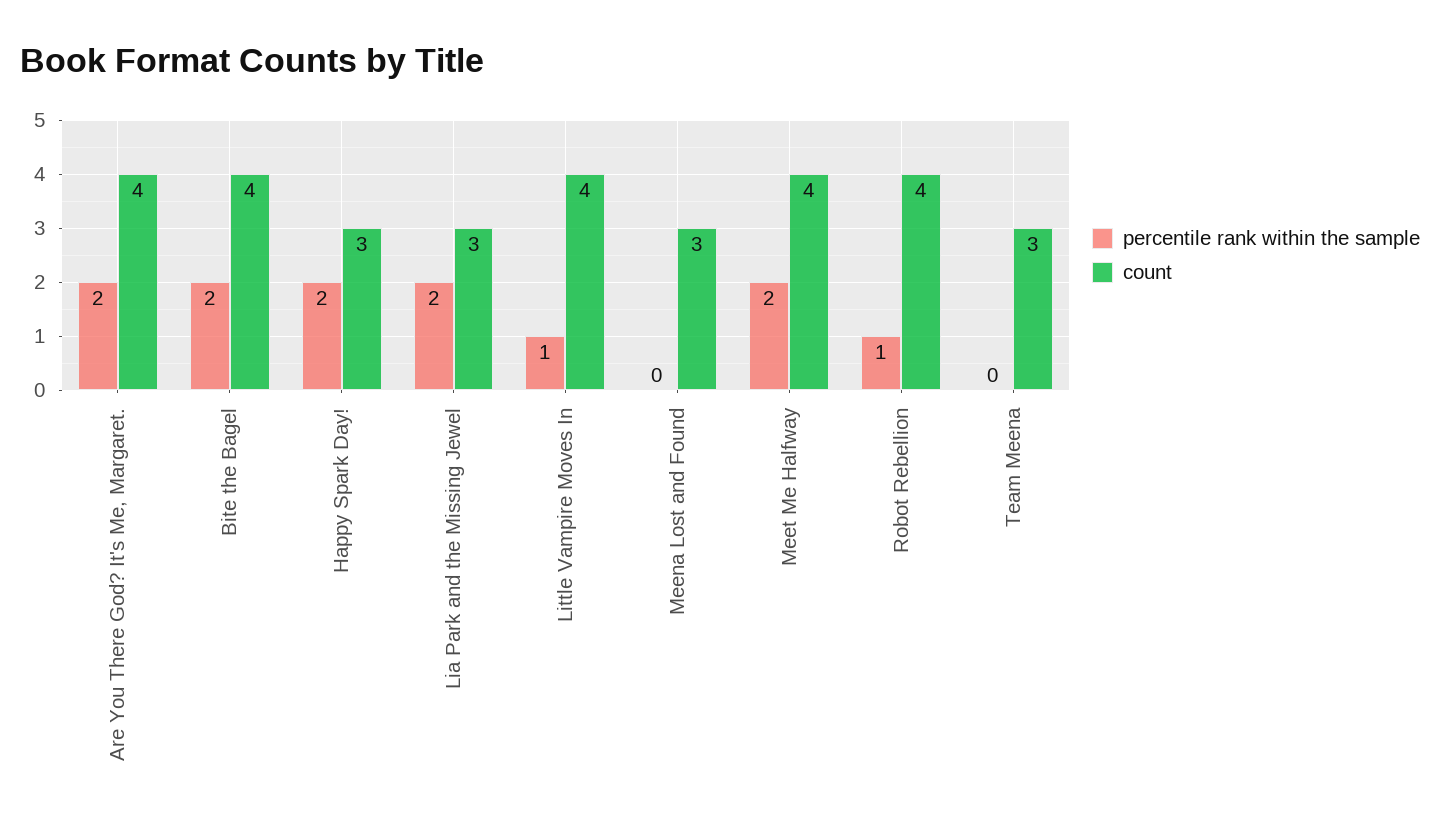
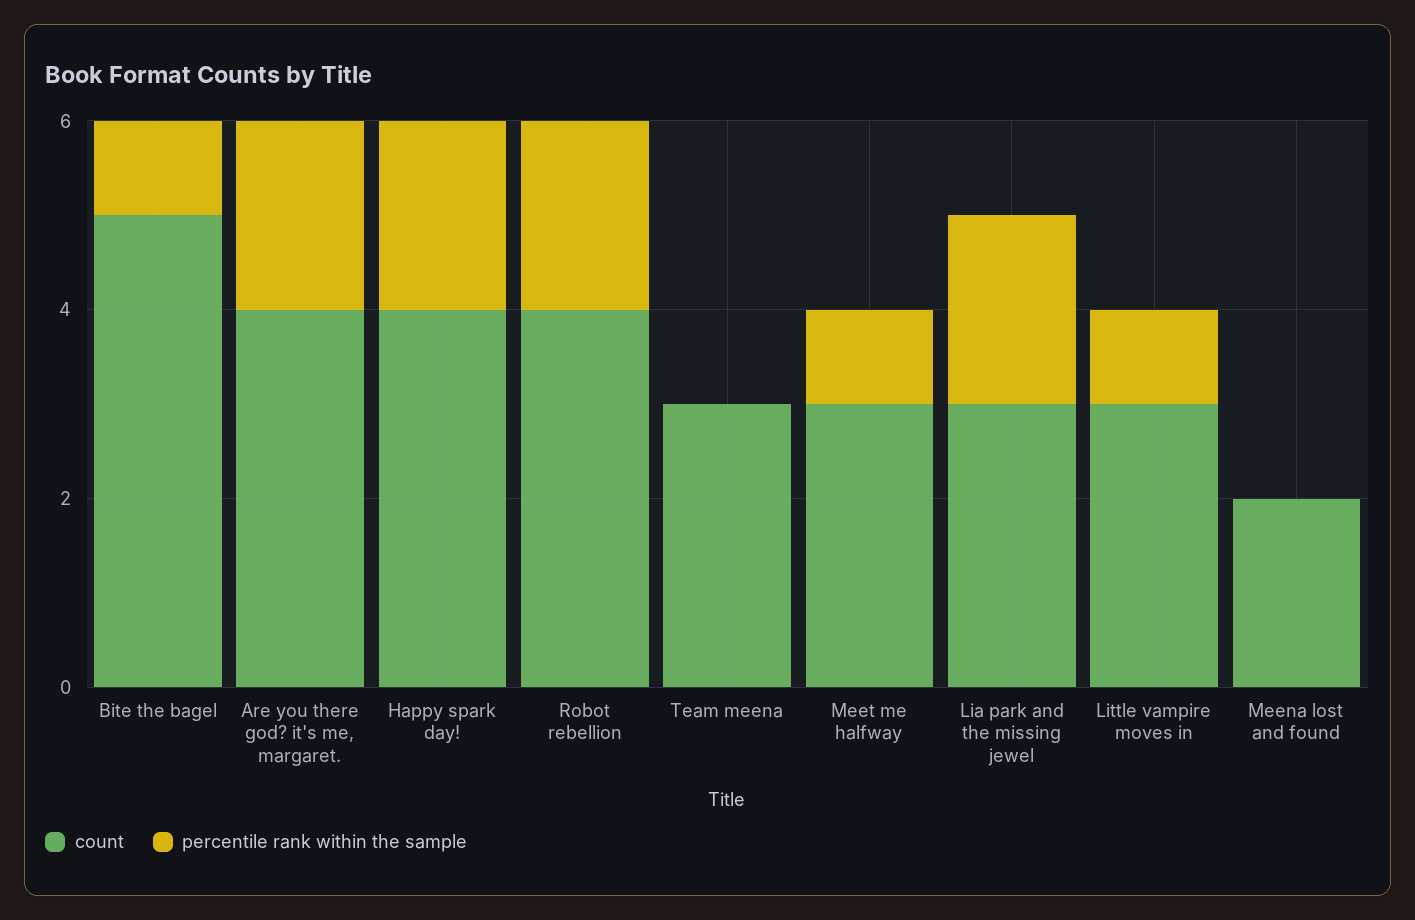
percentile rank within the sample, Bite the Bagel: 2 -> 1
count, Bite the Bagel: 4 -> 5
count, Happy Spark Day!: 3 -> 4
count, Little Vampire Moves In: 4 -> 3
count, Meena Lost and Found: 3 -> 2
percentile rank within the sample, Meet Me Halfway: 2 -> 1
count, Meet Me Halfway: 4 -> 3
percentile rank within the sample, Robot Rebellion: 1 -> 2

